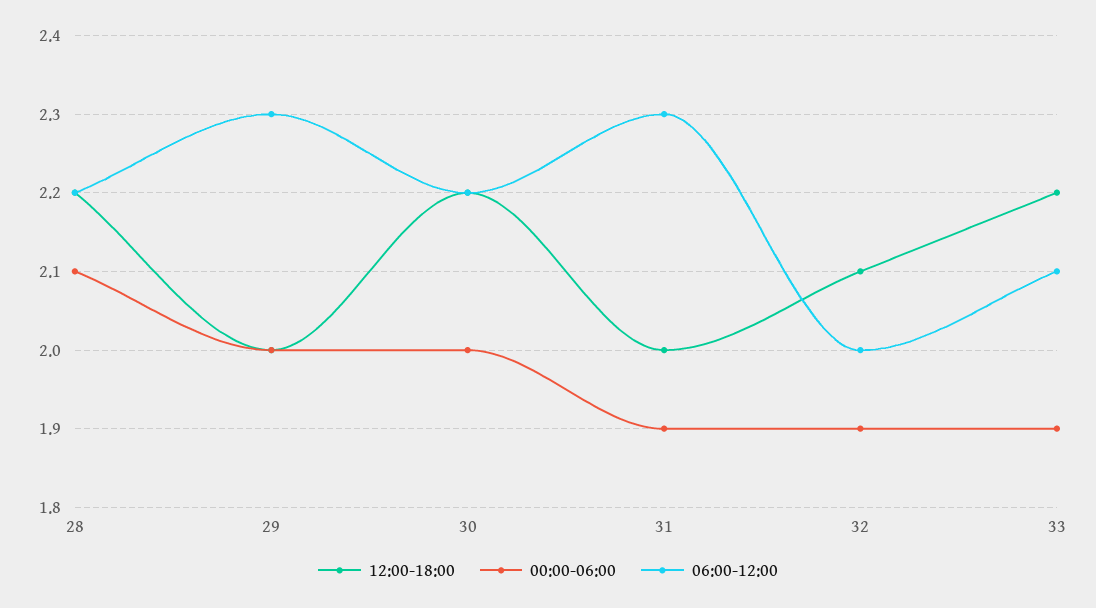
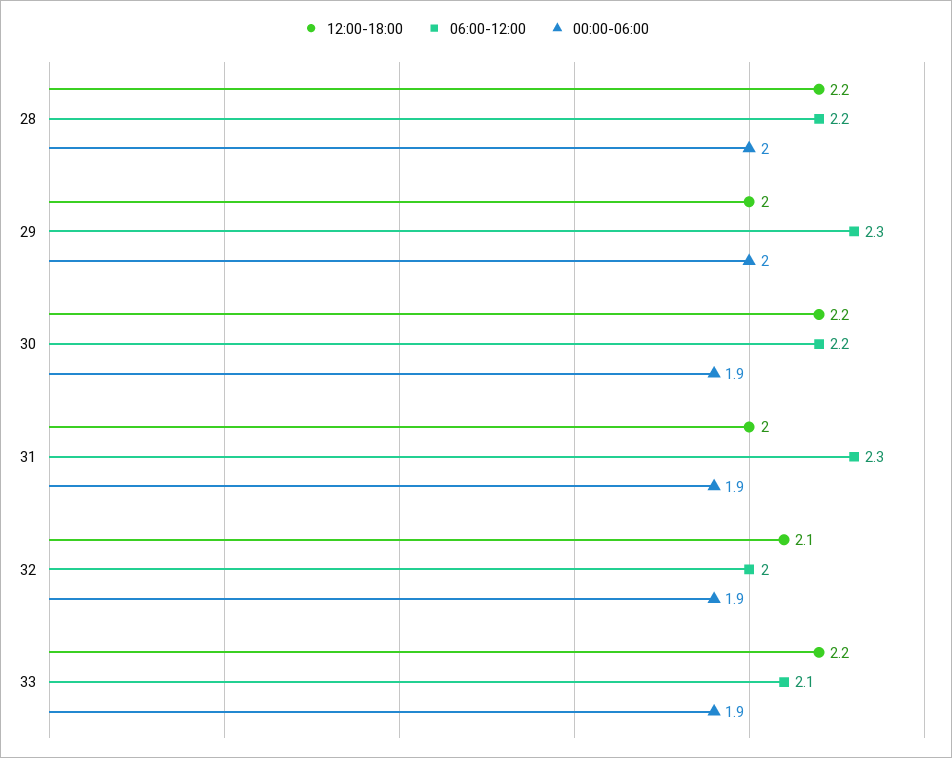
00:00-06:00, 28: 2.1 -> 2
00:00-06:00, 30: 2 -> 1.9

